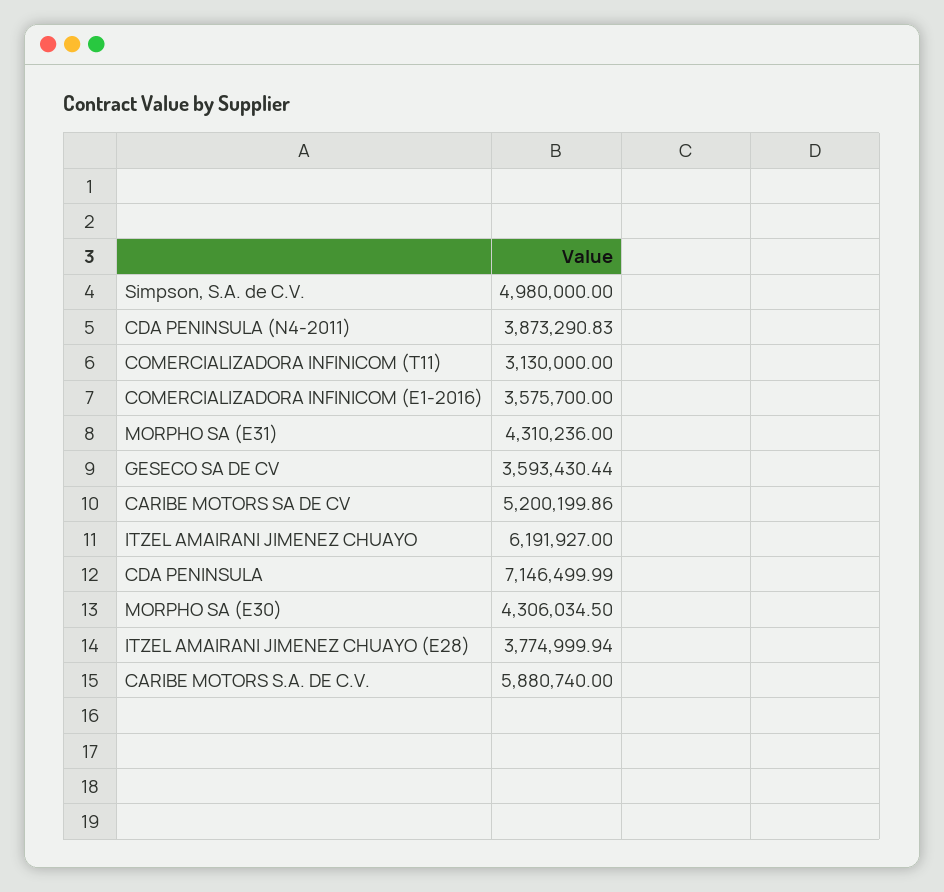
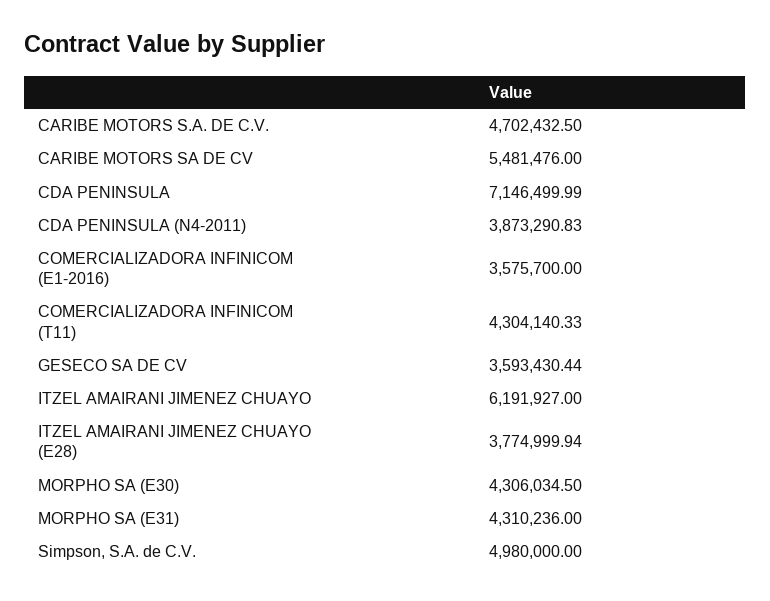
COMERCIALIZADORA INFINICOM (T11): 3130000 -> 4304140.33
CARIBE MOTORS SA DE CV: 5200199.86 -> 5481476
CARIBE MOTORS S.A. DE C.V.: 5880740 -> 4702432.5

